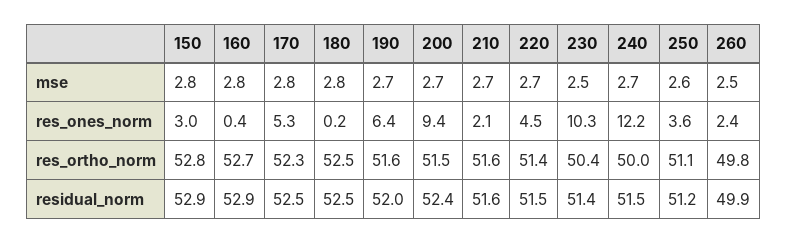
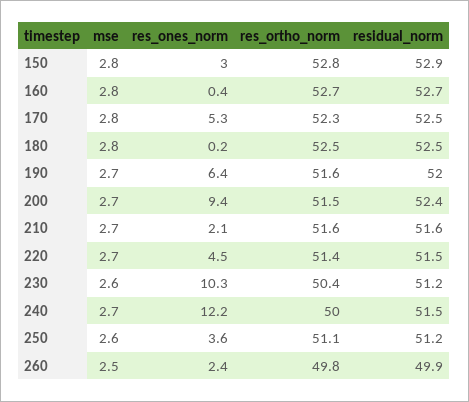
230, mse: 2.5 -> 2.6
160, residual_norm: 52.9 -> 52.7
230, residual_norm: 51.4 -> 51.2

